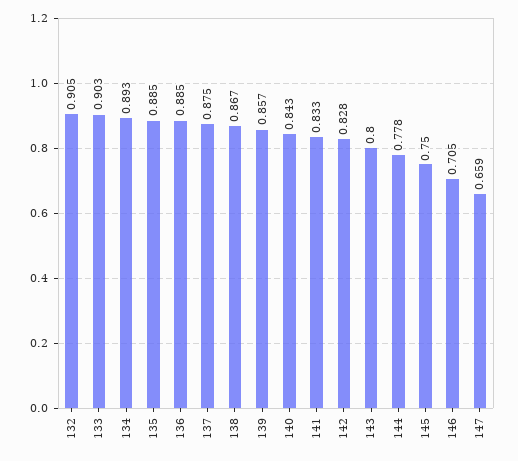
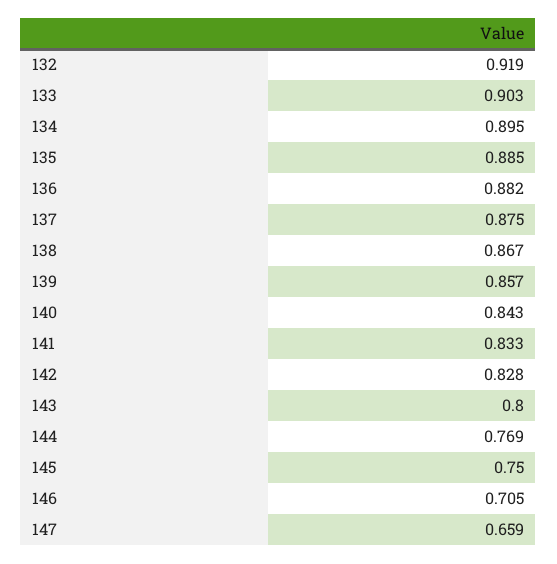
132: 0.905 -> 0.919
134: 0.893 -> 0.895
136: 0.885 -> 0.882
144: 0.778 -> 0.769

